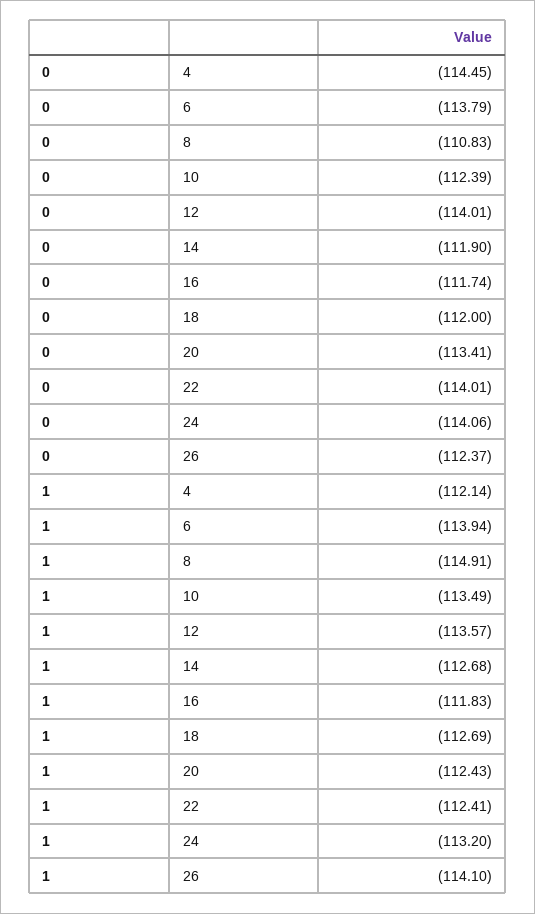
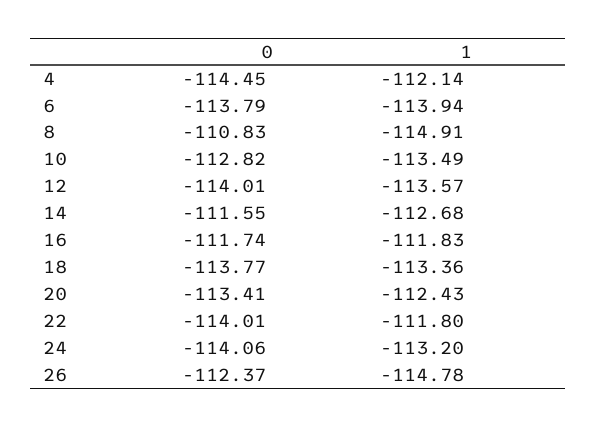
0, 10: -112.39 -> -112.82
0, 14: -111.9 -> -111.55
0, 18: -112 -> -113.77
1, 18: -112.69 -> -113.36
1, 22: -112.41 -> -111.8
1, 26: -114.1 -> -114.78

